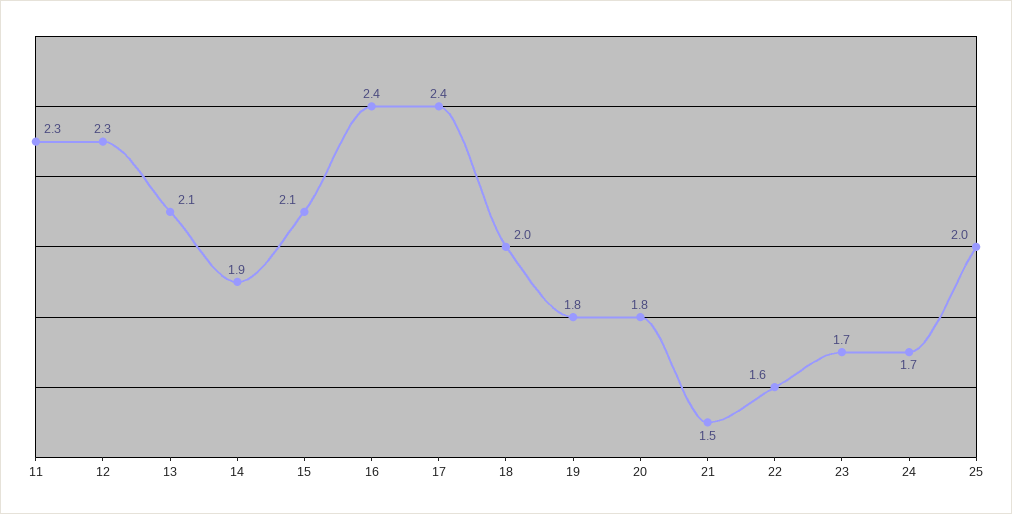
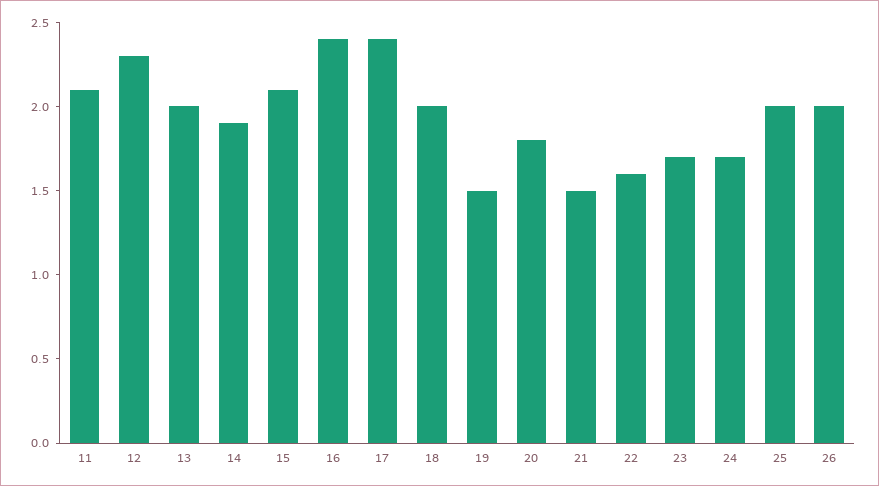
11: 2.3 -> 2.1
13: 2.1 -> 2
19: 1.8 -> 1.5
26: none -> 2

